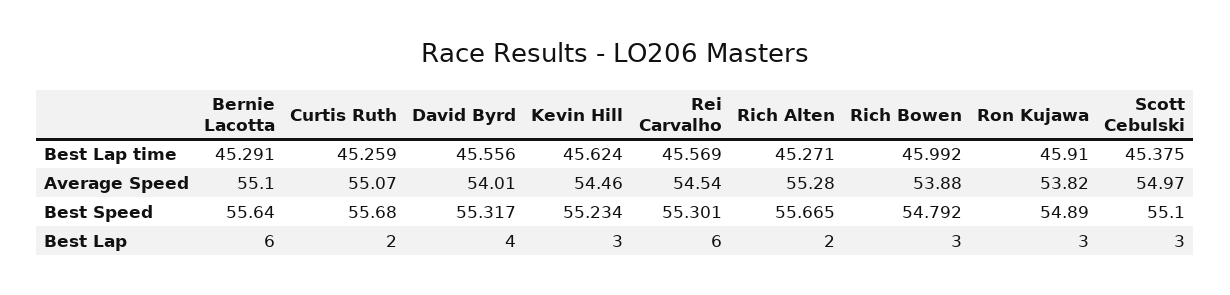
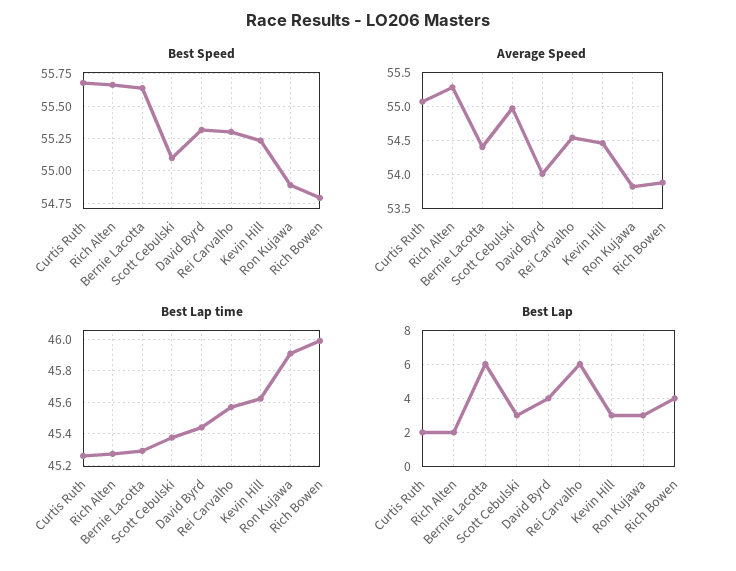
Best Lap time, David Byrd: 45.556 -> 45.45
Average Speed, Bernie Lacotta: 55.1 -> 54.4
Best Lap, Rich Bowen: 3 -> 4

